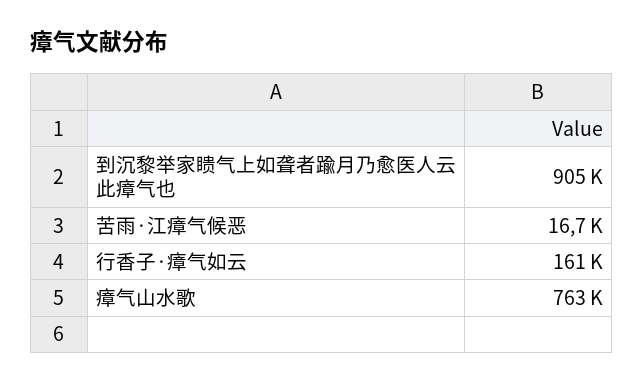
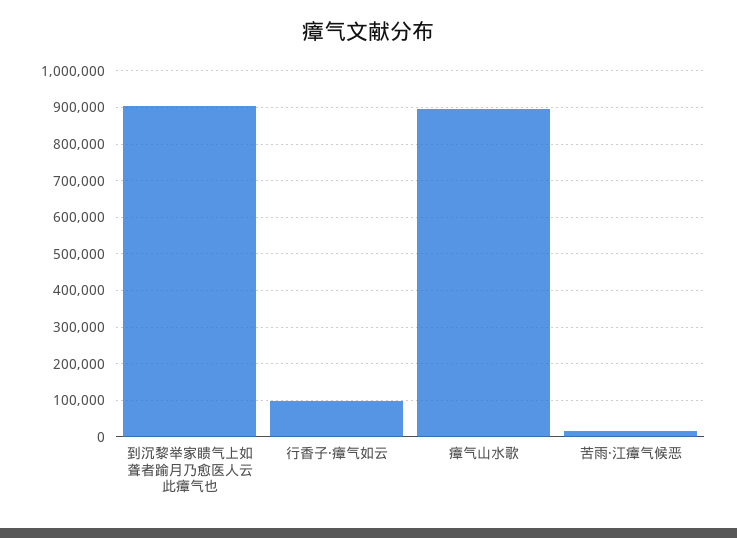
行香子·瘴气如云: 161000 -> 100000
瘴气山水歌: 763000 -> 900000

